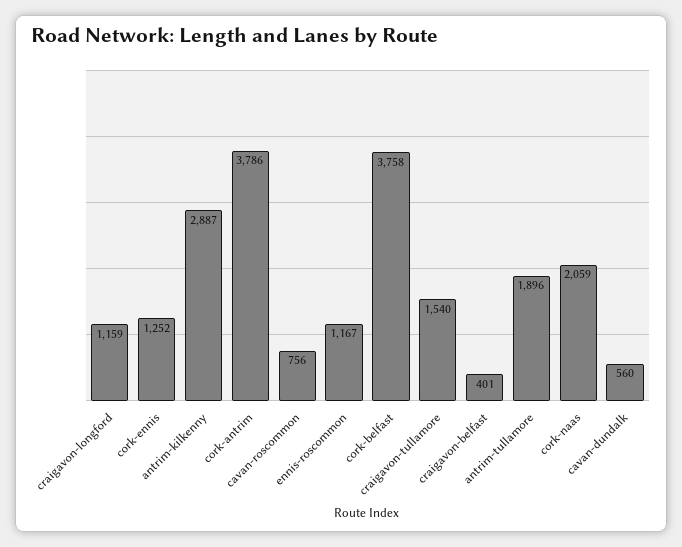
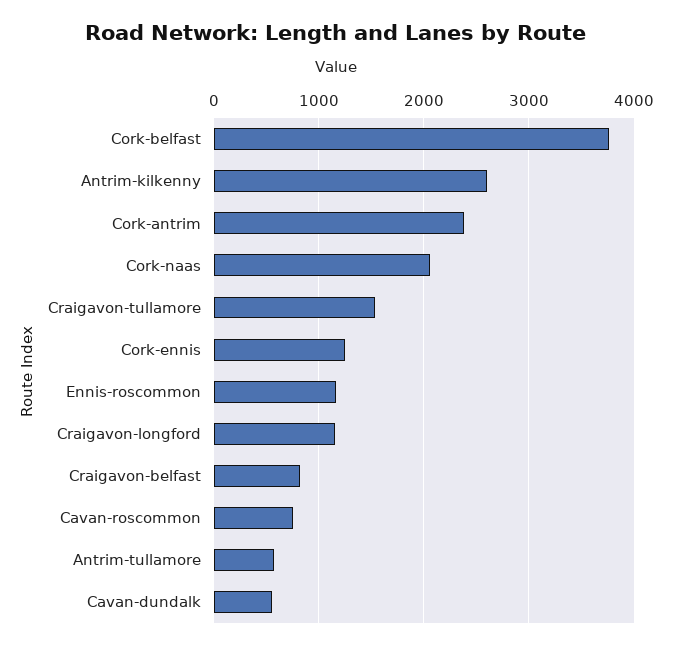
antrim-kilkenny: 2887 -> 2600
cork-antrim: 3786 -> 2400
craigavon-belfast: 401 -> 800
antrim-tullamore: 1896 -> 600

